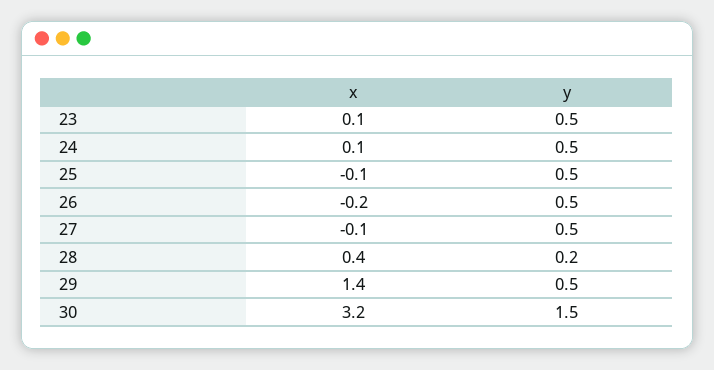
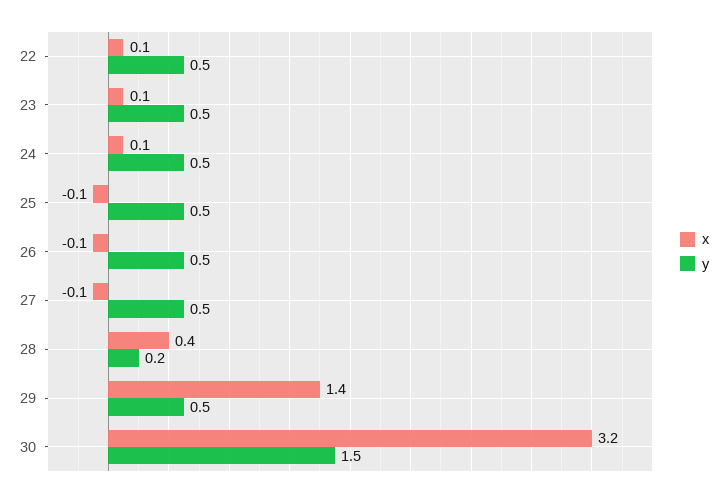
x, 26: -0.2 -> -0.1
x, 22: none -> 0.1
y, 22: none -> 0.5

